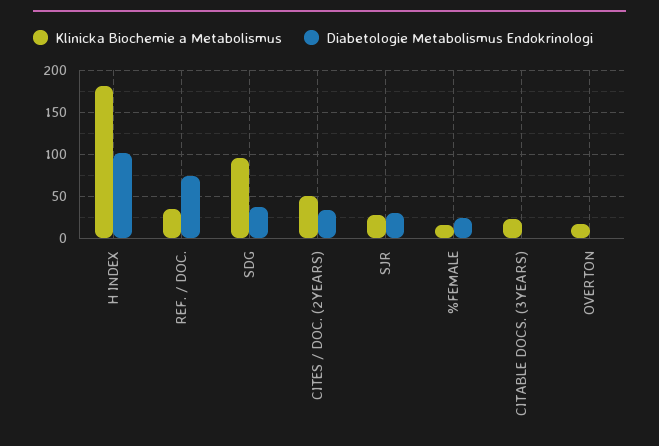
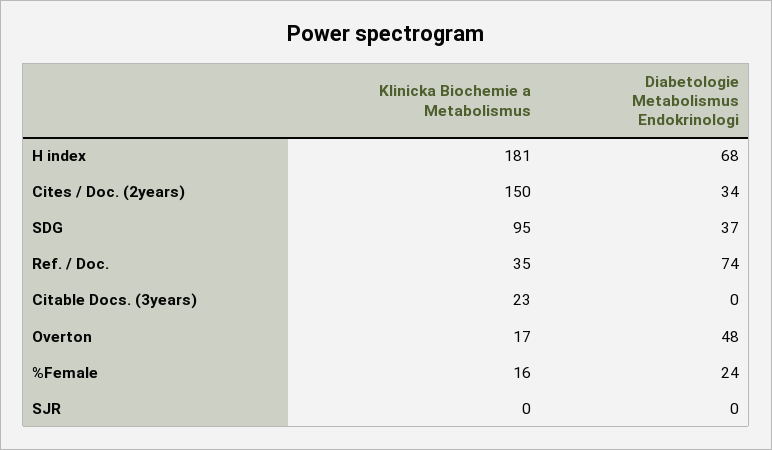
Diabetologie Metabolismus Endokrinologi, H INDEX: 100 -> 68
Klinicka Biochemie a Metabolismus, CITES / DOC. (2YEARS): 50 -> 150
Klinicka Biochemie a Metabolismus, SJR: 30 -> 0
Diabetologie Metabolismus Endokrinologi, SJR: 30 -> 0
Diabetologie Metabolismus Endokrinologi, OVERTON: 0 -> 48

